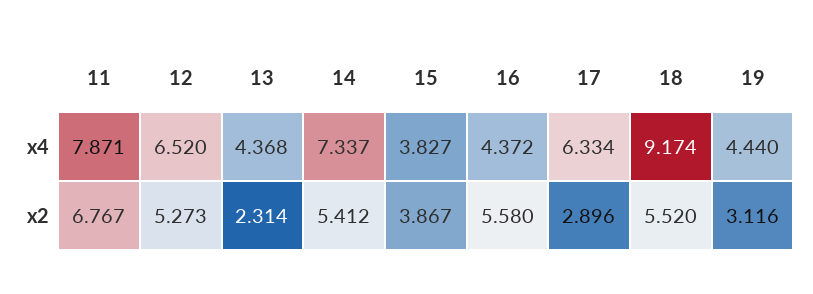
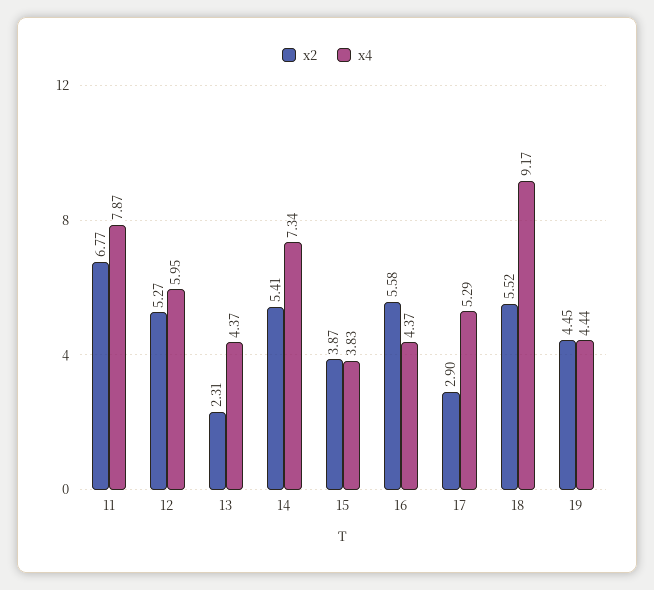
x4, 12: 6.52 -> 5.95
x4, 17: 6.334 -> 5.29
x2, 19: 3.116 -> 4.45

